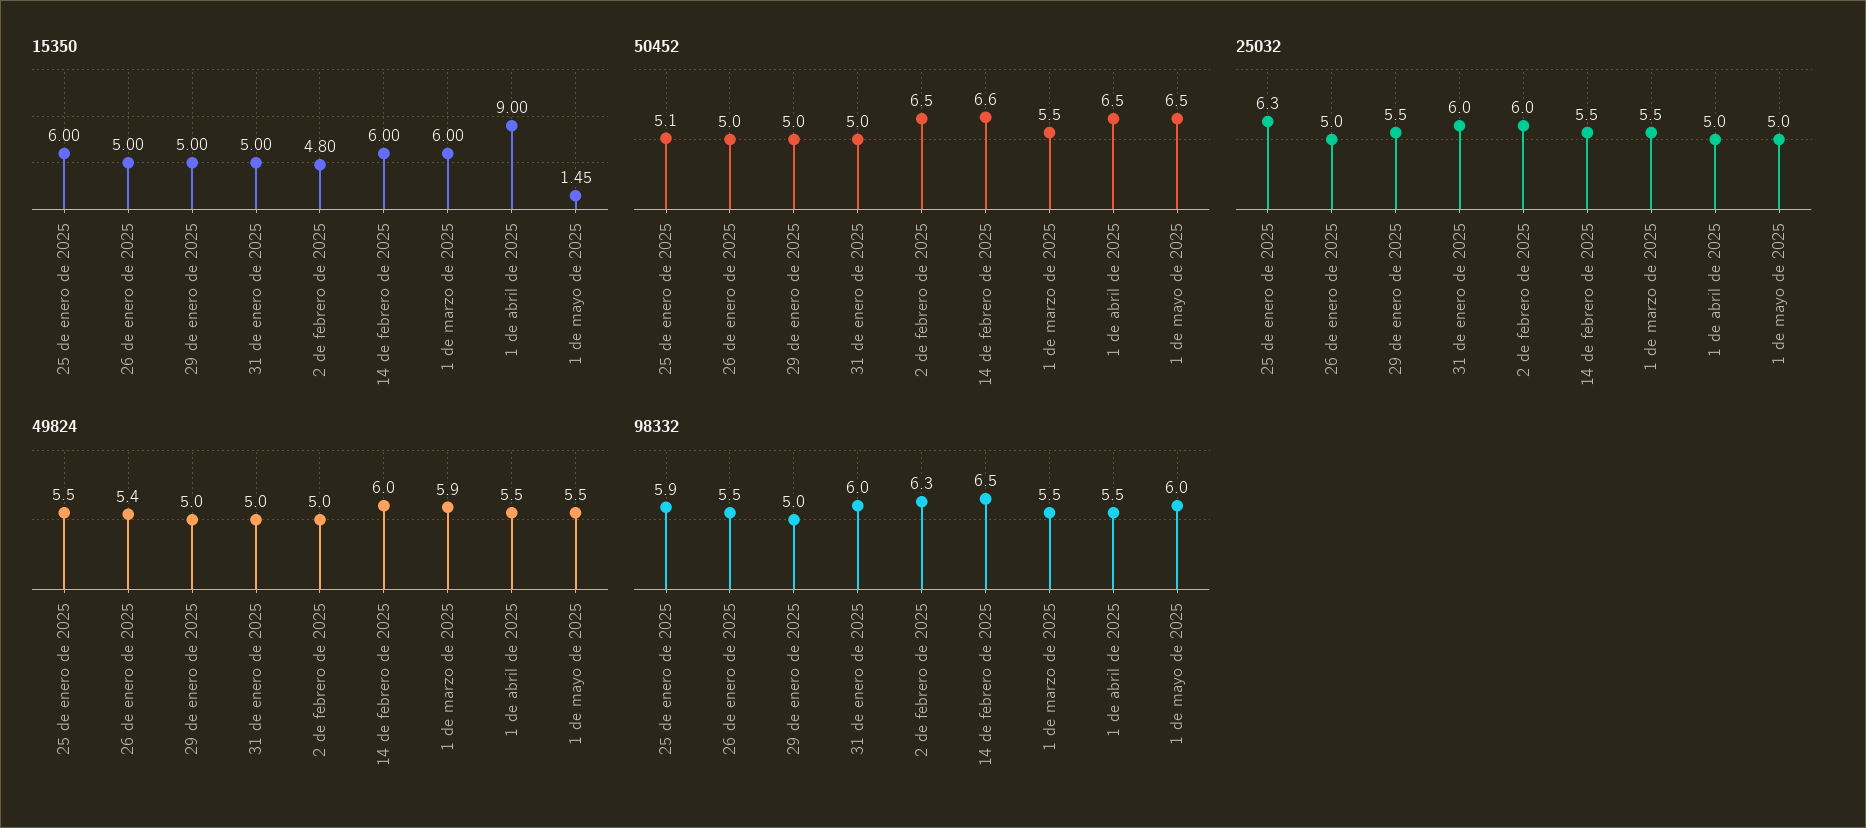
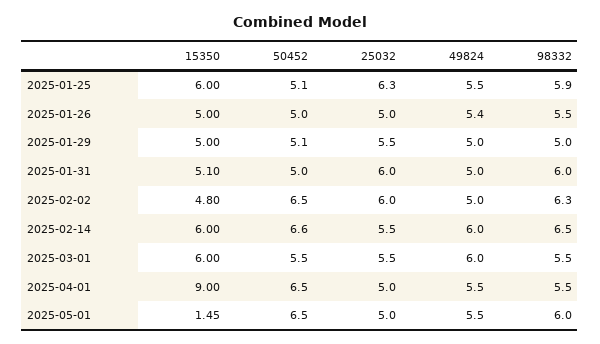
15350, 31 de enero de 2025: 5 -> 5.1
50452, 29 de enero de 2025: 5 -> 5.1
49824, 1 de marzo de 2025: 5.9 -> 6

